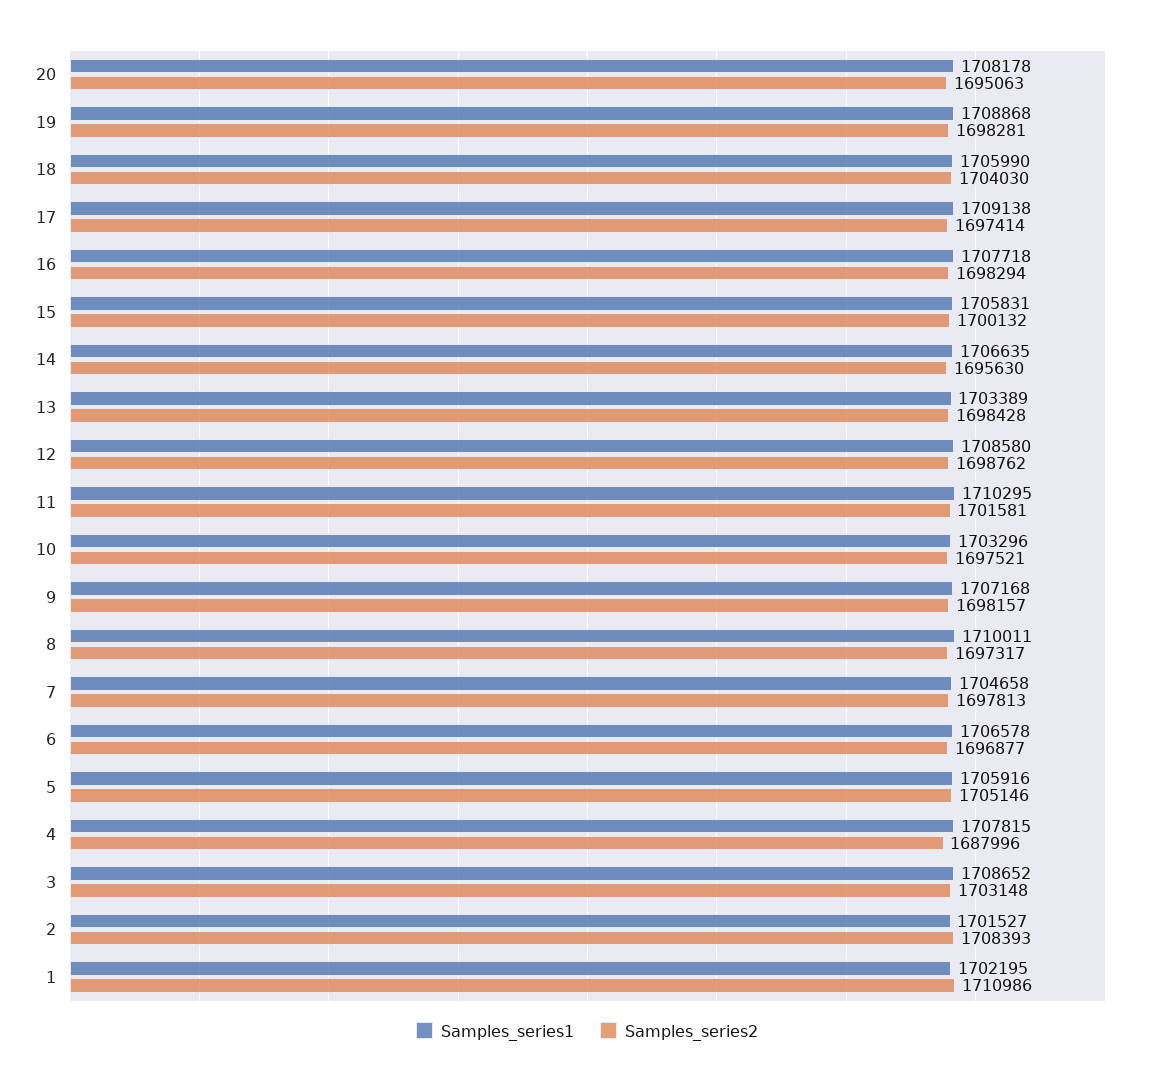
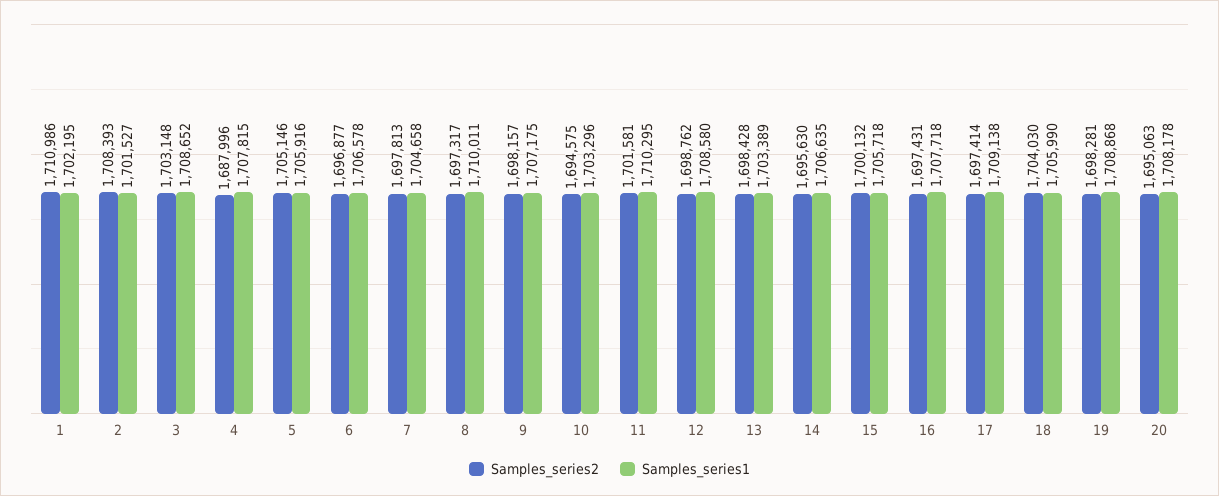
Samples_series2, 16: 1698294 -> 1697431
Samples_series1, 15: 1705831 -> 1705718
Samples_series2, 10: 1697521 -> 1694575
Samples_series1, 9: 1707168 -> 1707175

